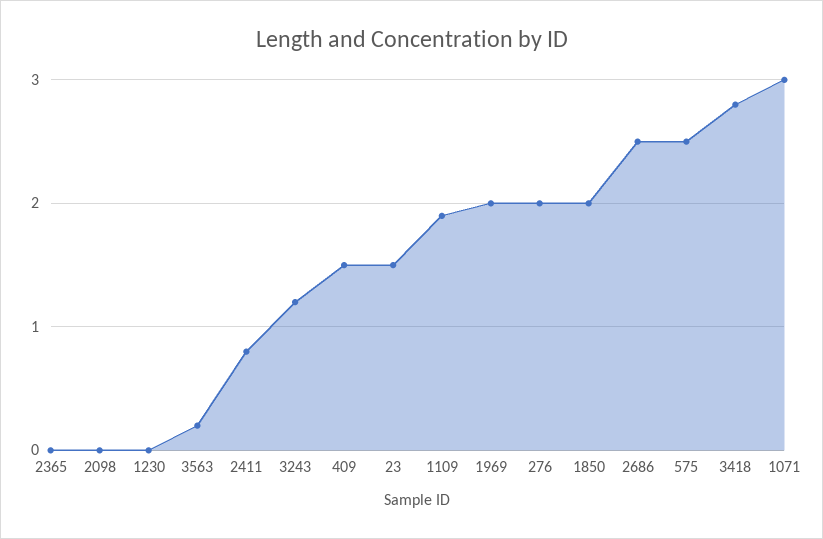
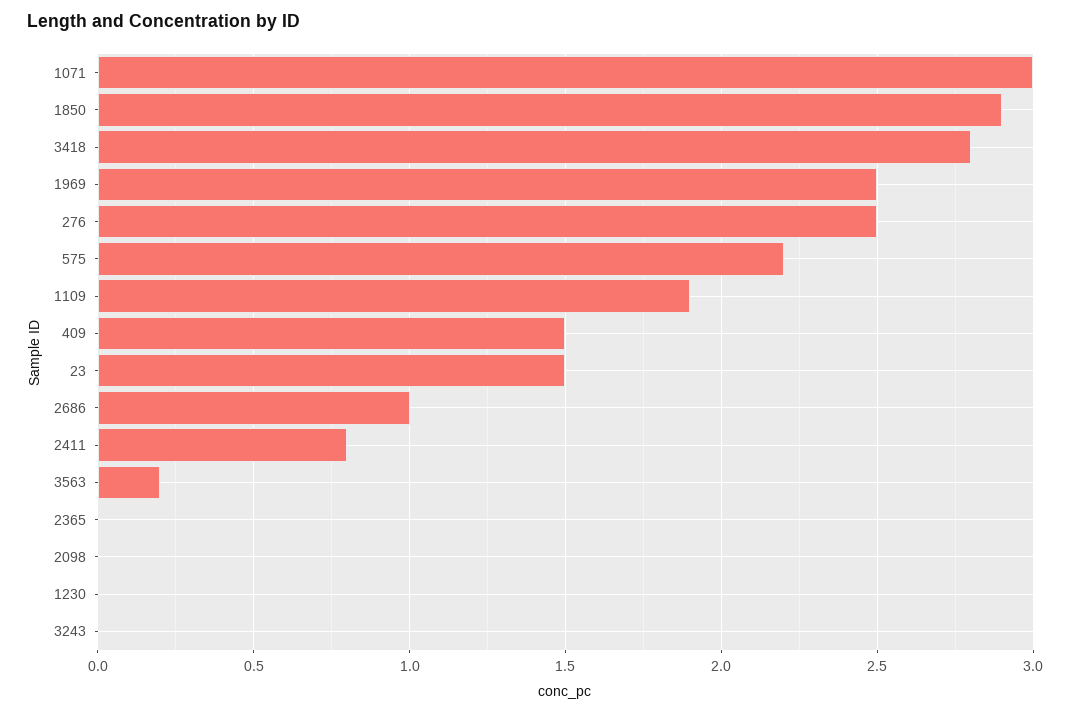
3243: 1.2 -> 0
1969: 2 -> 2.5
276: 2 -> 2.5
1850: 2 -> 2.9
2686: 2.5 -> 1
575: 2.5 -> 2.2

